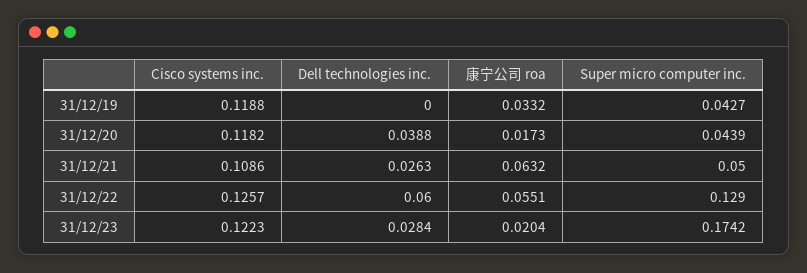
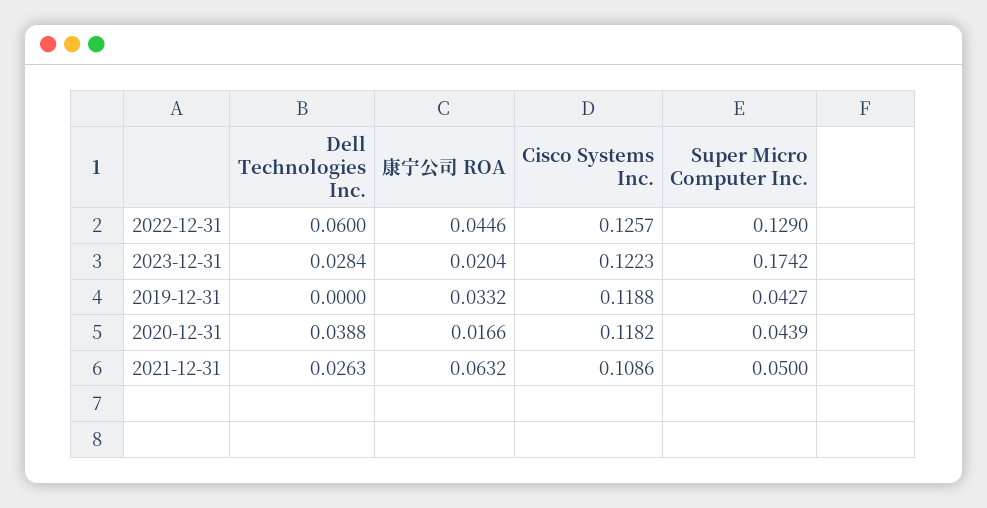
康宁公司 roa, 31/12/20: 0.0173 -> 0.0166
康宁公司 roa, 31/12/22: 0.0551 -> 0.0446

